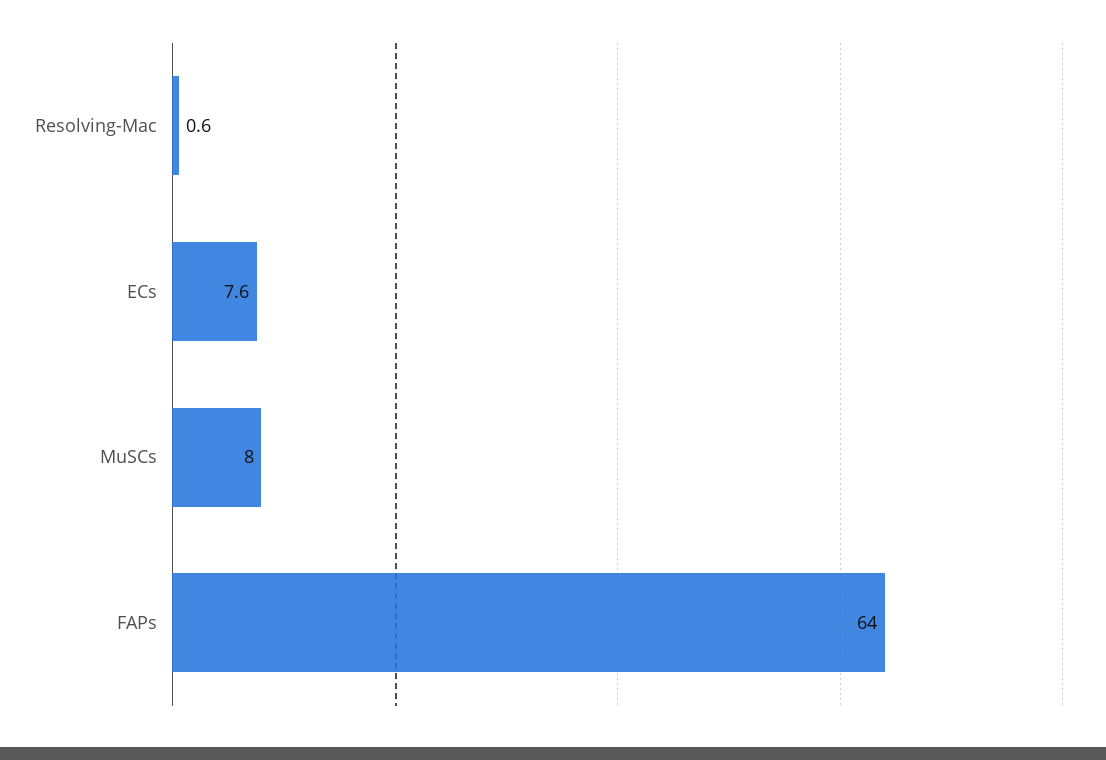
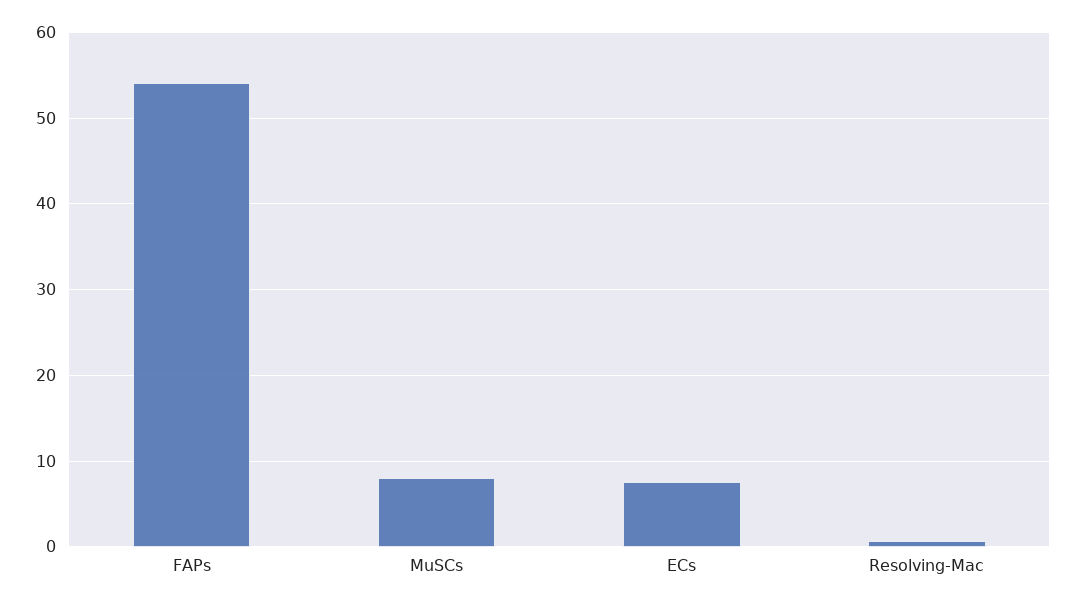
FAPs: 64 -> 54

